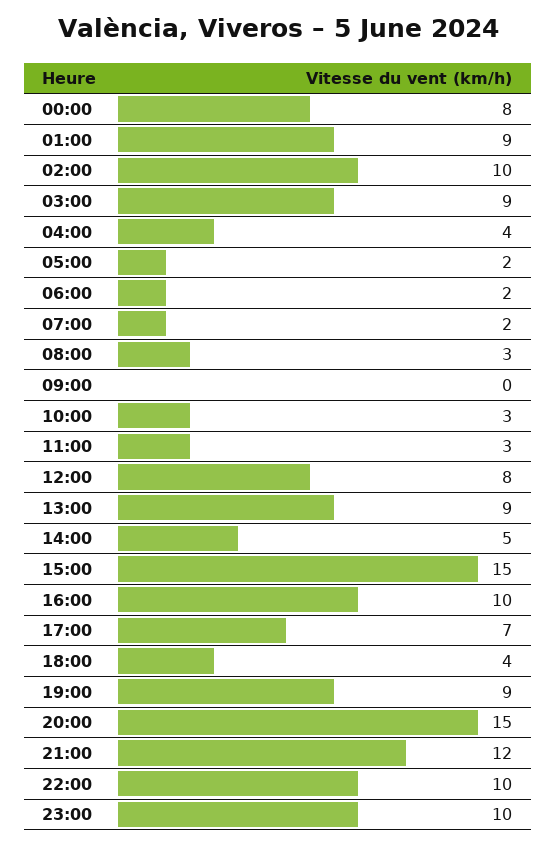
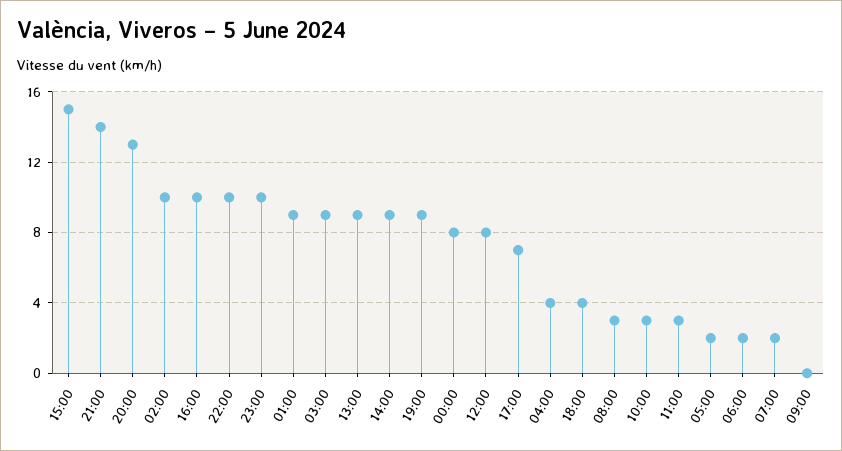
14:00: 5 -> 9
20:00: 15 -> 13
21:00: 12 -> 14

